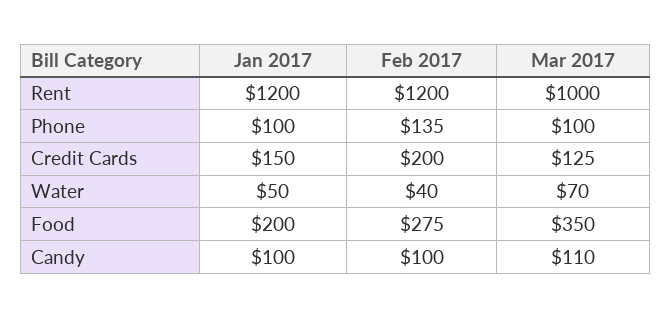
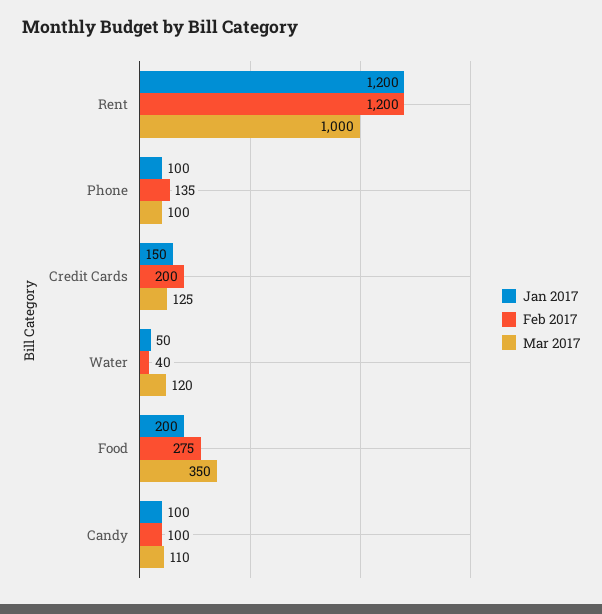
Mar 2017, Water: 70 -> 120

